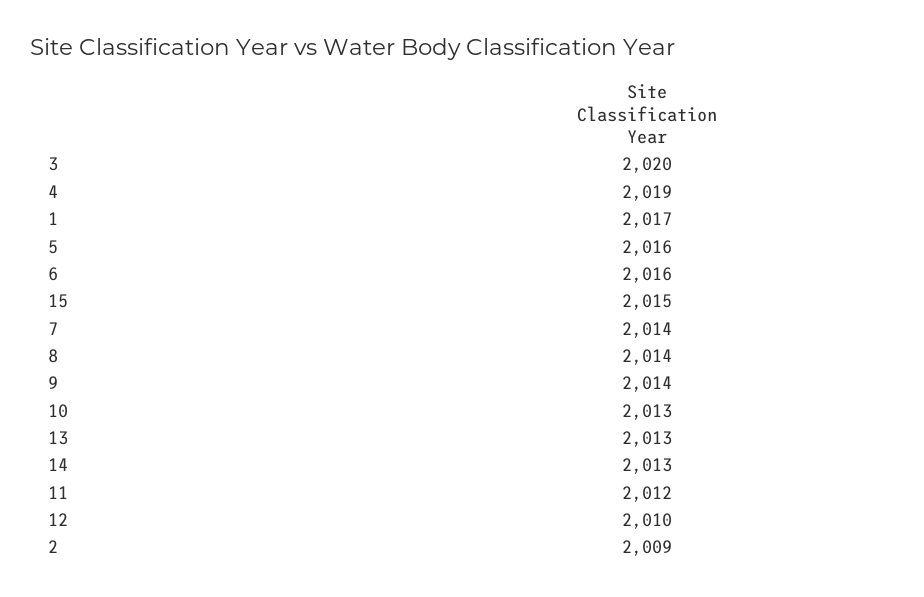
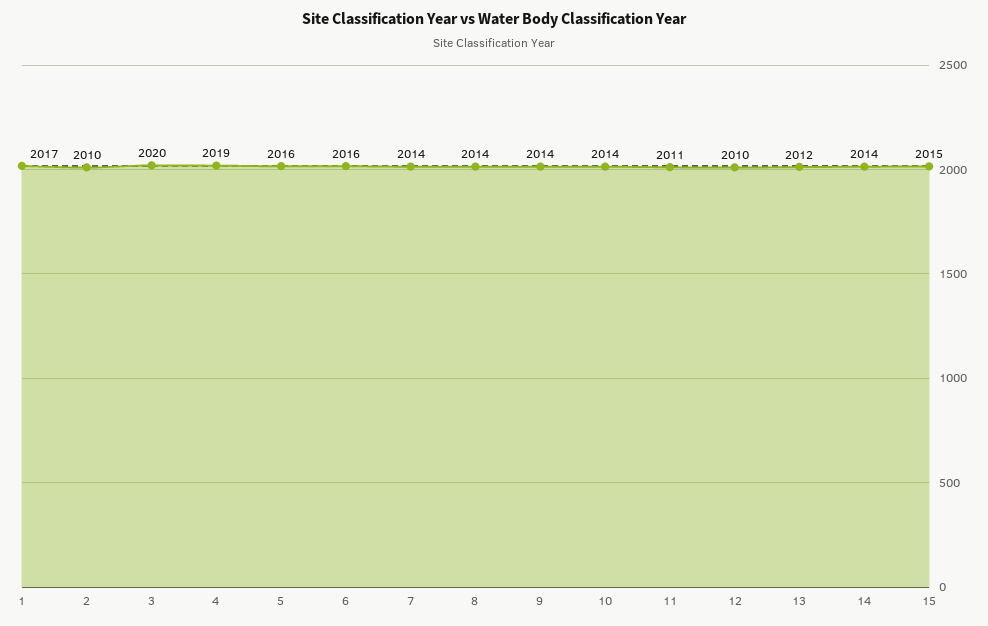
10: 2013 -> 2014
13: 2013 -> 2012
14: 2013 -> 2014
11: 2012 -> 2011
2: 2009 -> 2010

